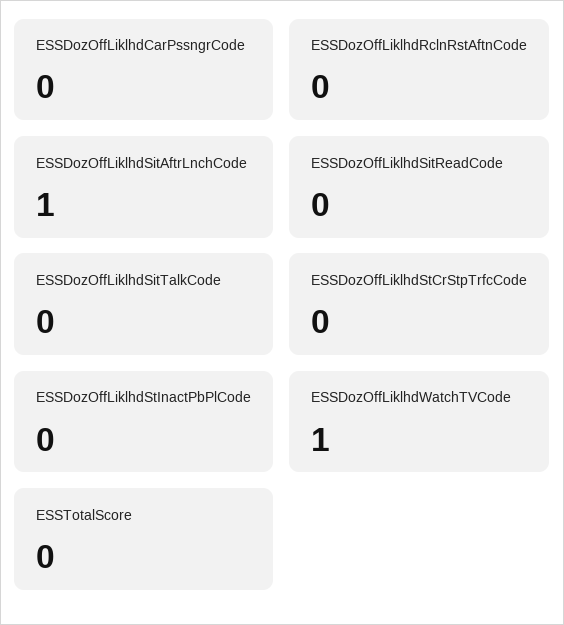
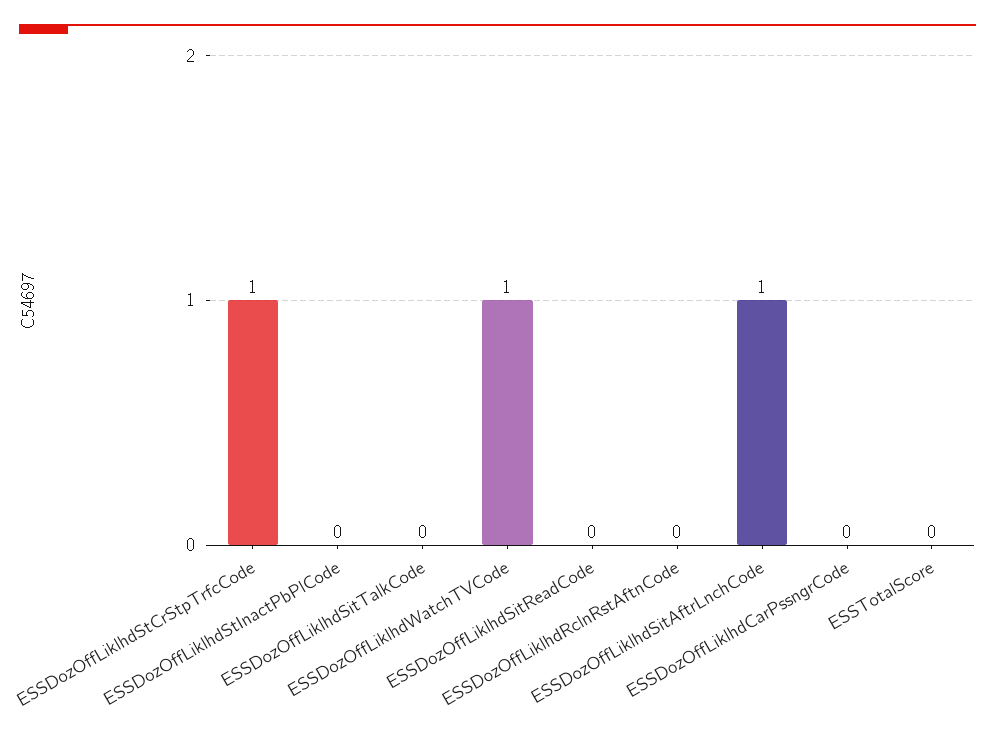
ESSDozOffLiklhdStCrStpTrfcCode: 0 -> 1

